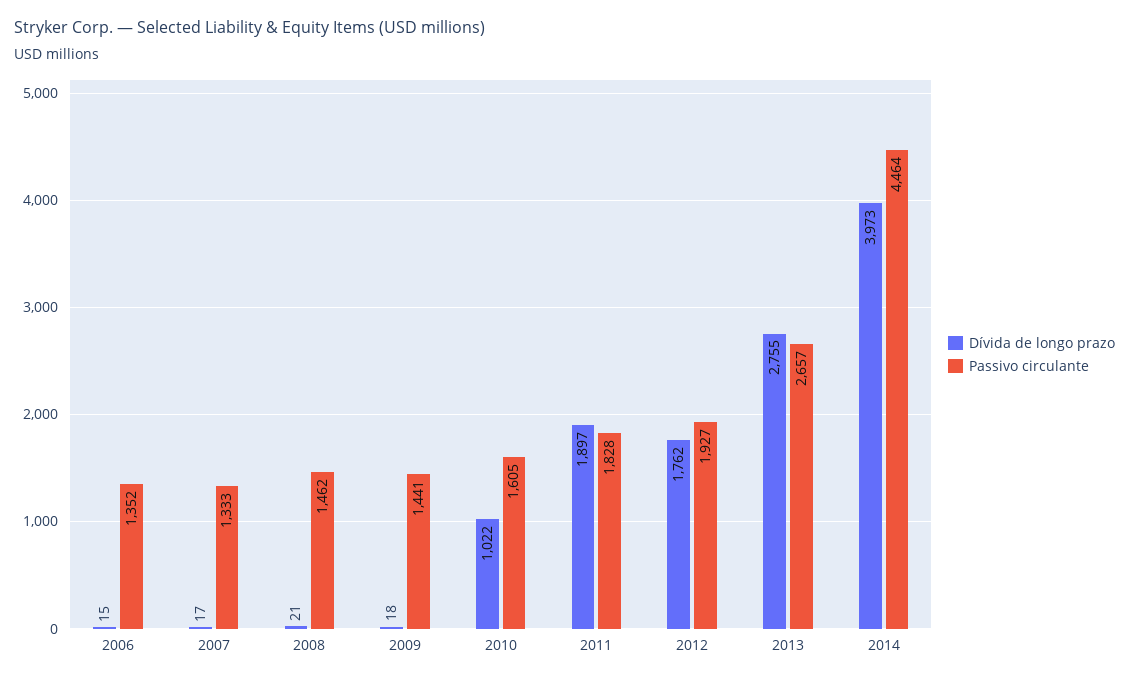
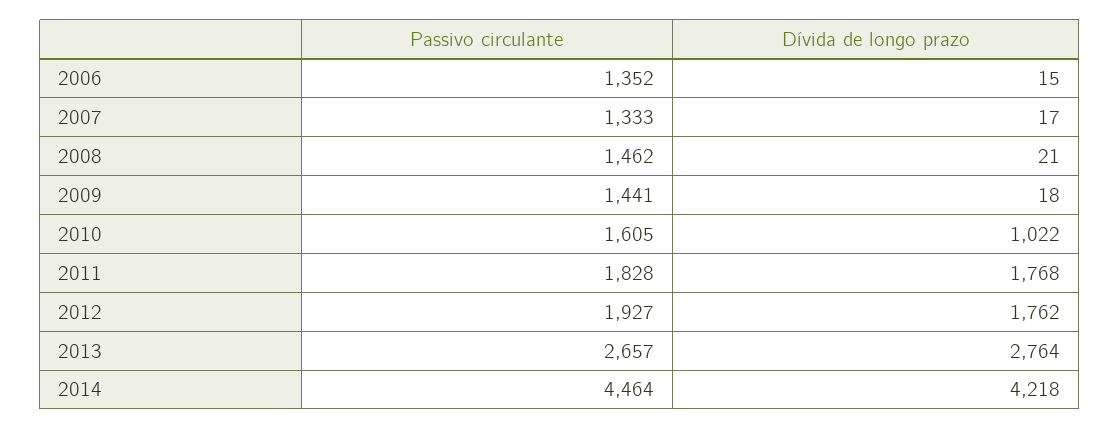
Dívida de longo prazo, 2011: 1897 -> 1768
Dívida de longo prazo, 2013: 2755 -> 2764
Dívida de longo prazo, 2014: 3973 -> 4218

